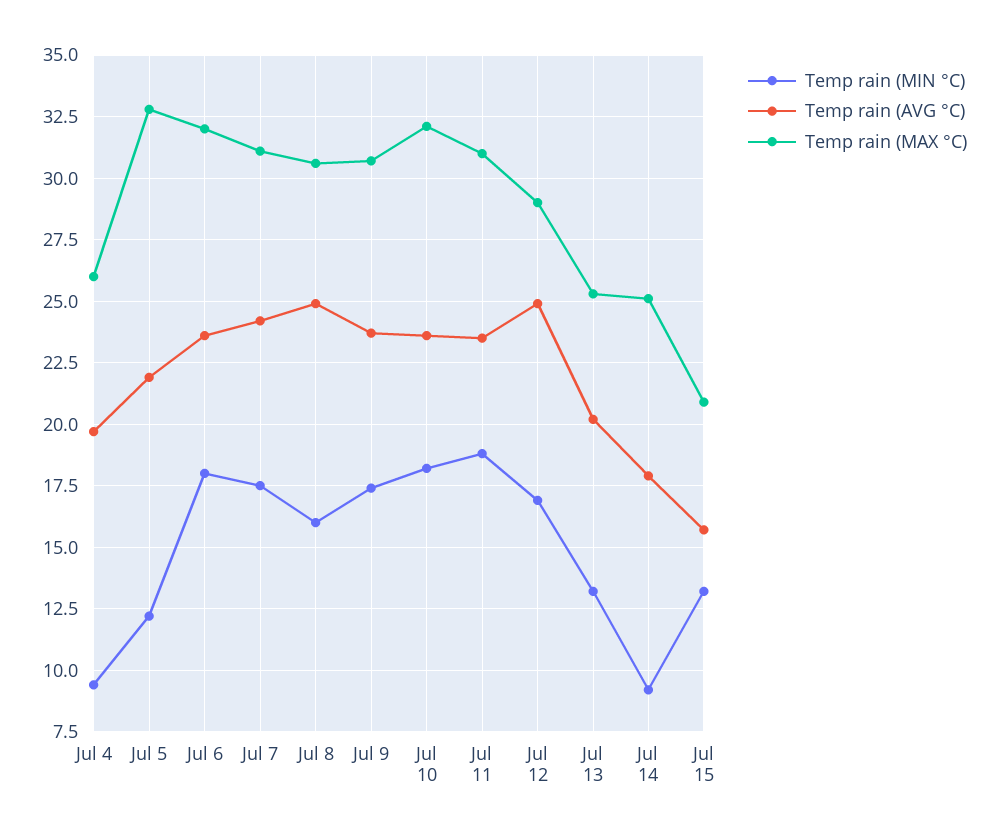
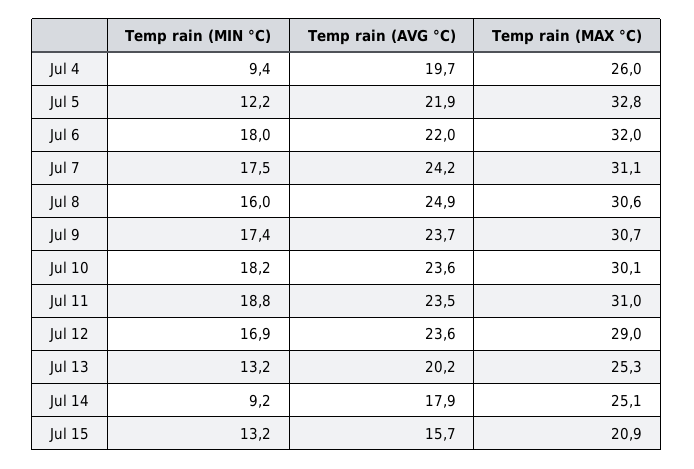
Temp rain (AVG °C), Jul 6: 23.5 -> 22
Temp rain (MAX °C), Jul 10: 32 -> 30.1
Temp rain (AVG °C), Jul 12: 25 -> 23.6

